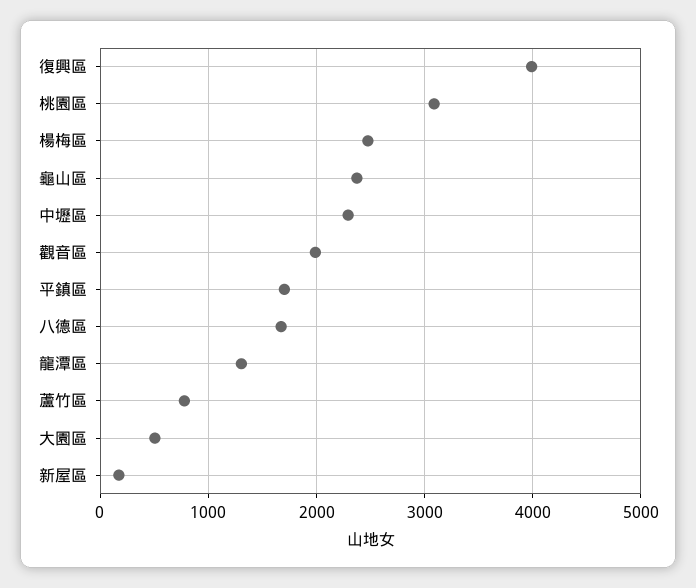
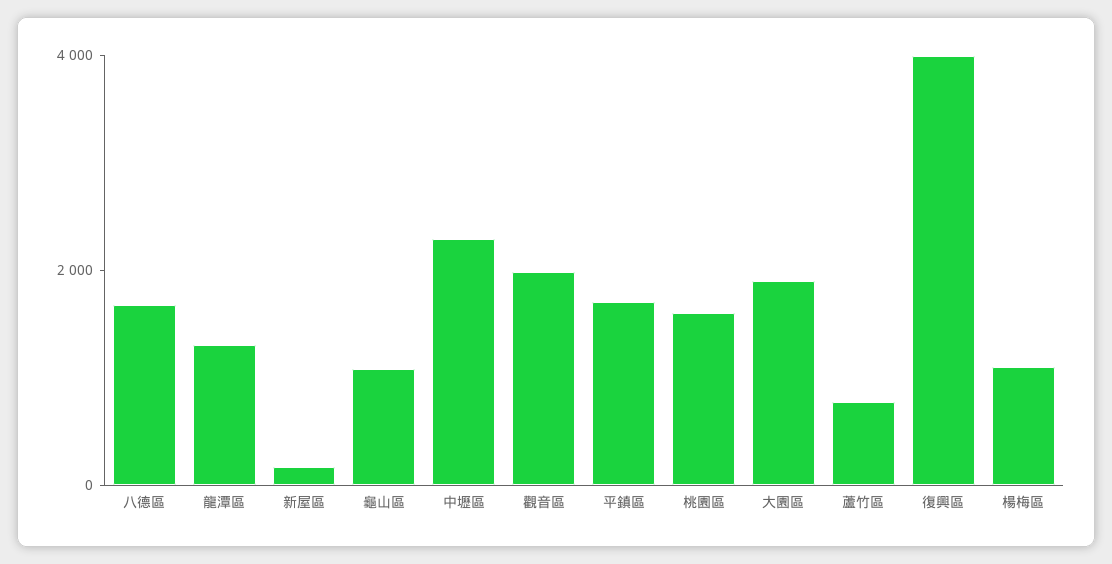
桃園區: 3100 -> 1500
楊梅區: 2500 -> 1000
龜山區: 2400 -> 1000
大園區: 500 -> 2000

